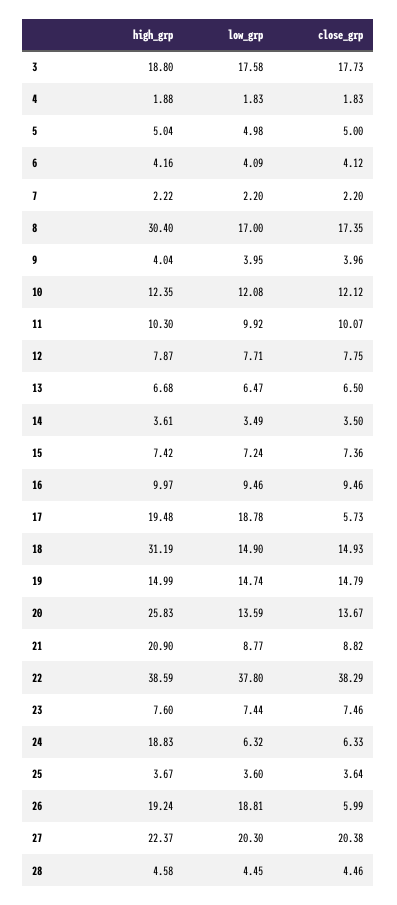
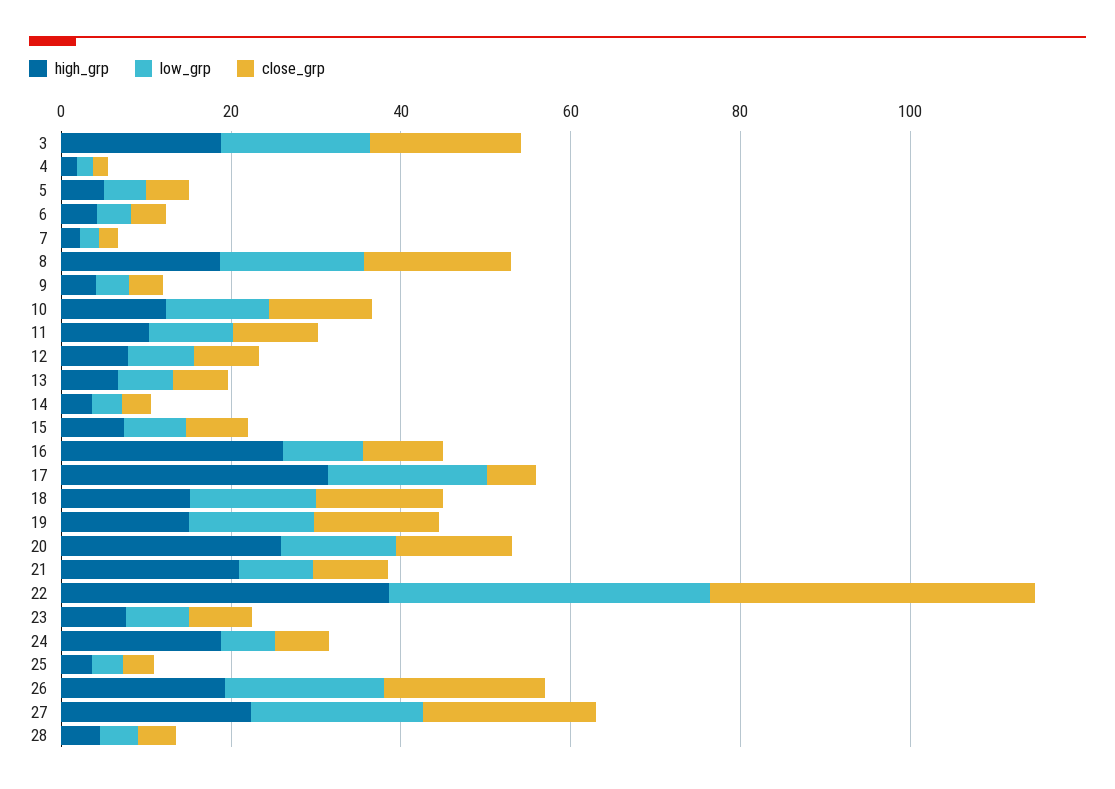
high_grp, 8: 30.4 -> 20
high_grp, 16: 9.97 -> 25
high_grp, 17: 19.48 -> 30
high_grp, 18: 31.19 -> 15
close_grp, 26: 5.99 -> 20

